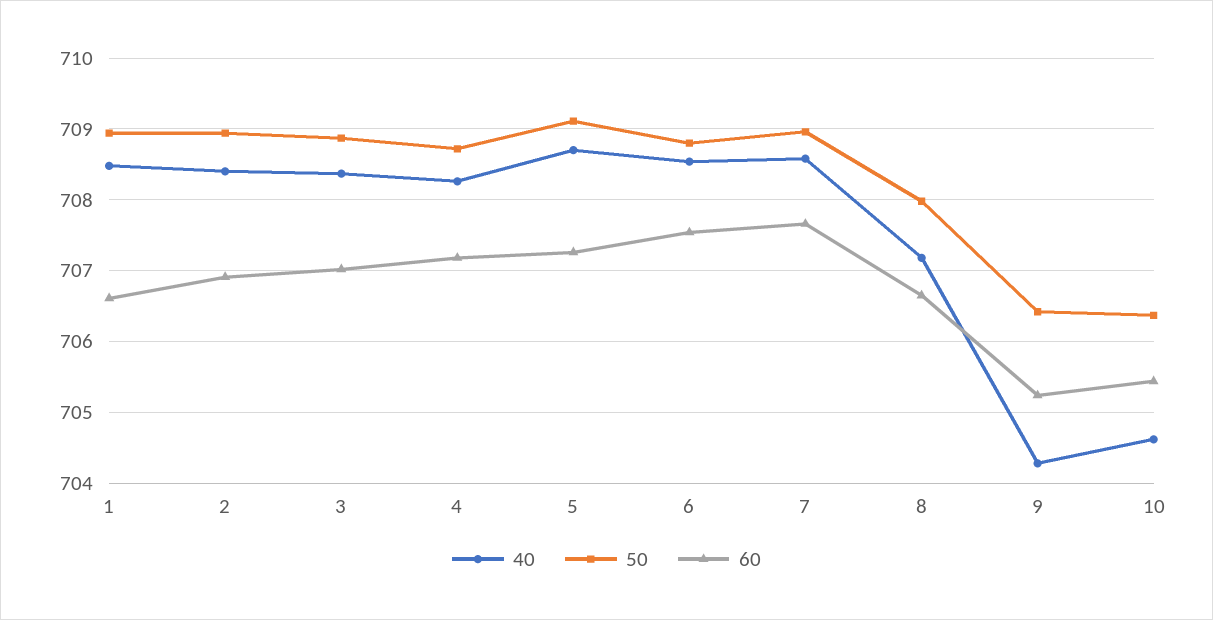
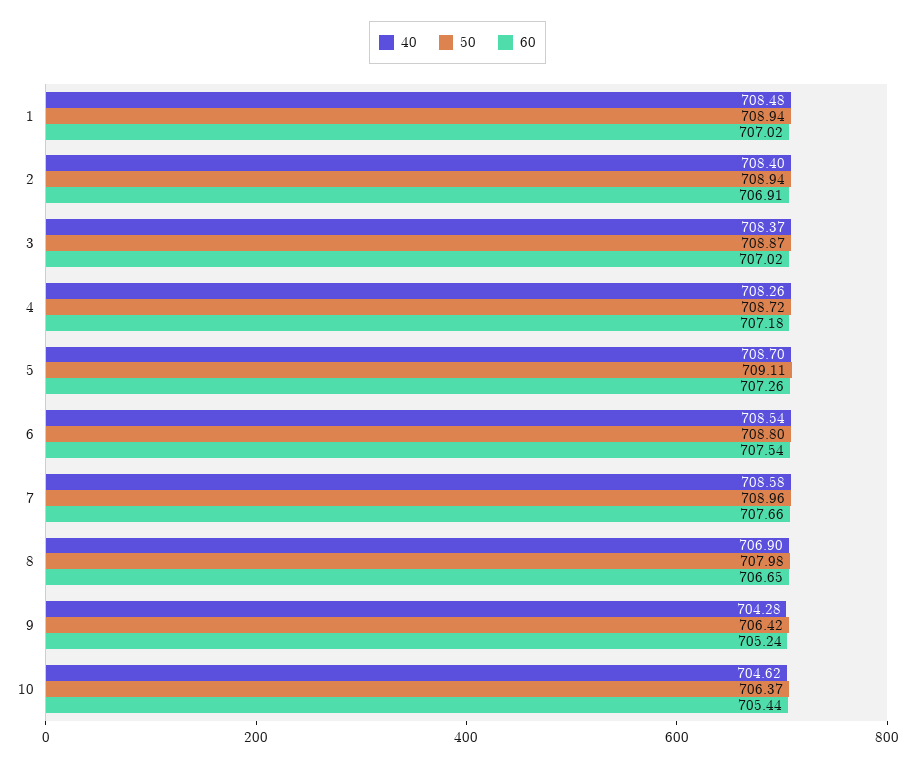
60, 1: 706.6 -> 707.02
40, 8: 707.2 -> 706.9

